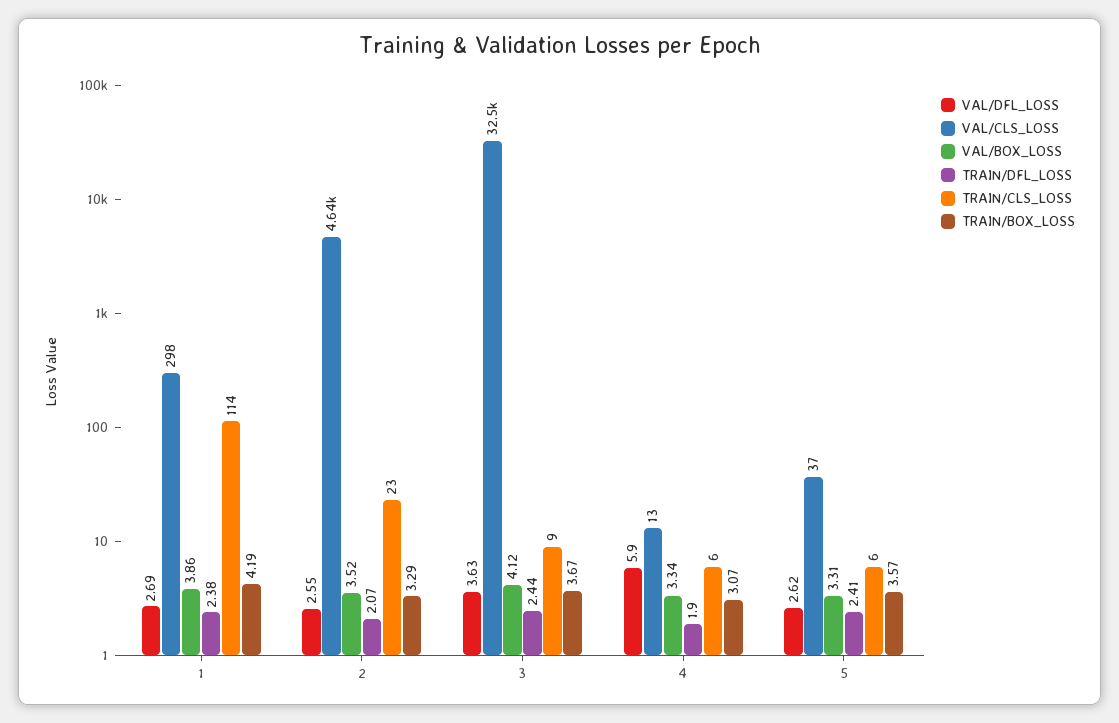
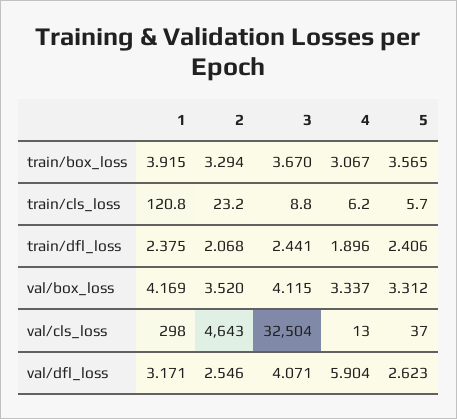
VAL/DFL_LOSS, 1: 2.69 -> 3.171
VAL/BOX_LOSS, 1: 3.86 -> 4.169
TRAIN/CLS_LOSS, 1: 114 -> 120.8
TRAIN/BOX_LOSS, 1: 4.19 -> 3.915
VAL/DFL_LOSS, 3: 3.63 -> 4.071

